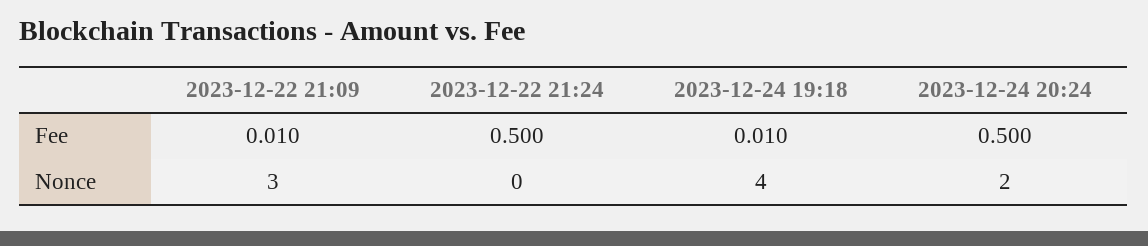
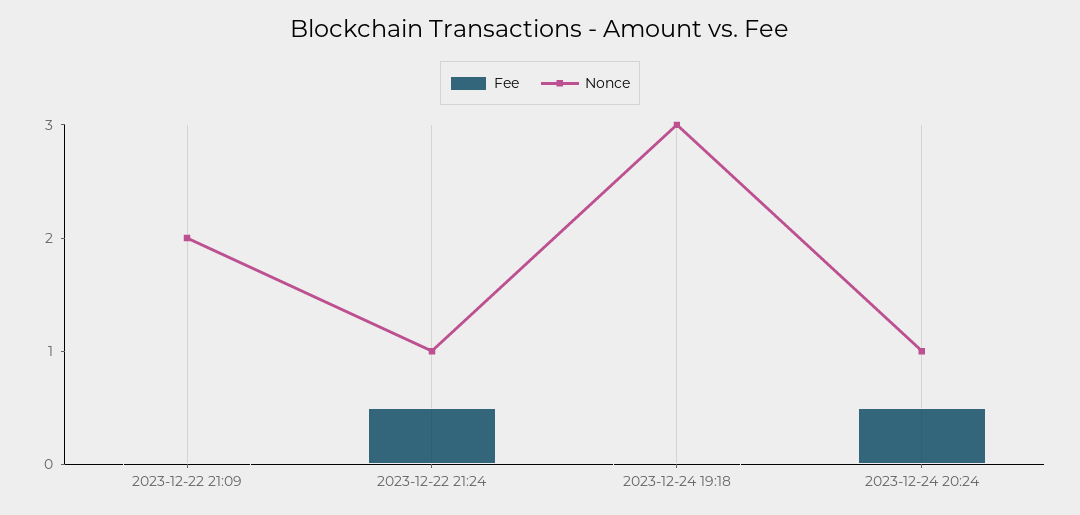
Nonce, 2023-12-22 21:09: 3 -> 2
Nonce, 2023-12-22 21:24: 0 -> 1
Nonce, 2023-12-24 19:18: 4 -> 3
Nonce, 2023-12-24 20:24: 2 -> 1

